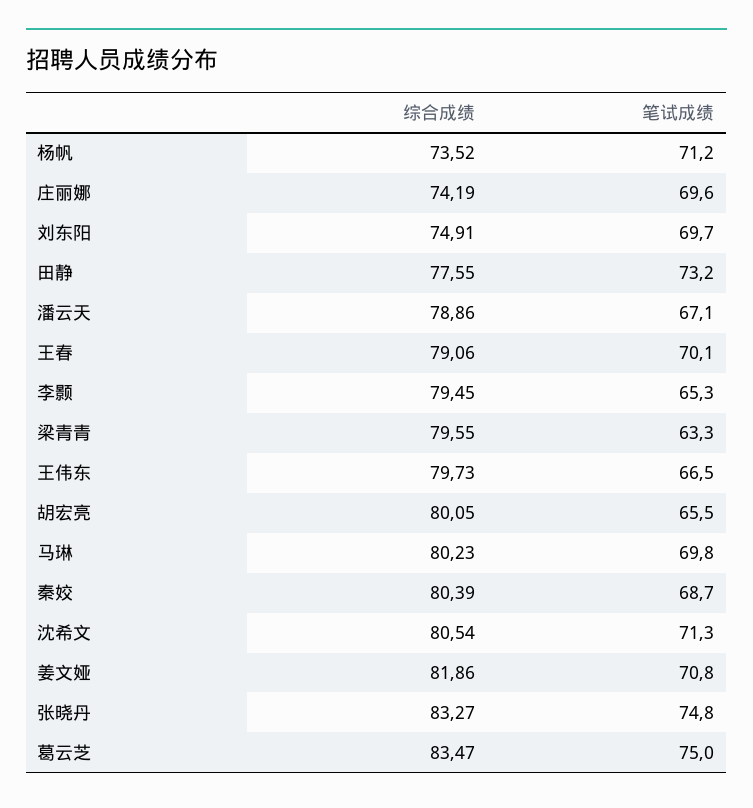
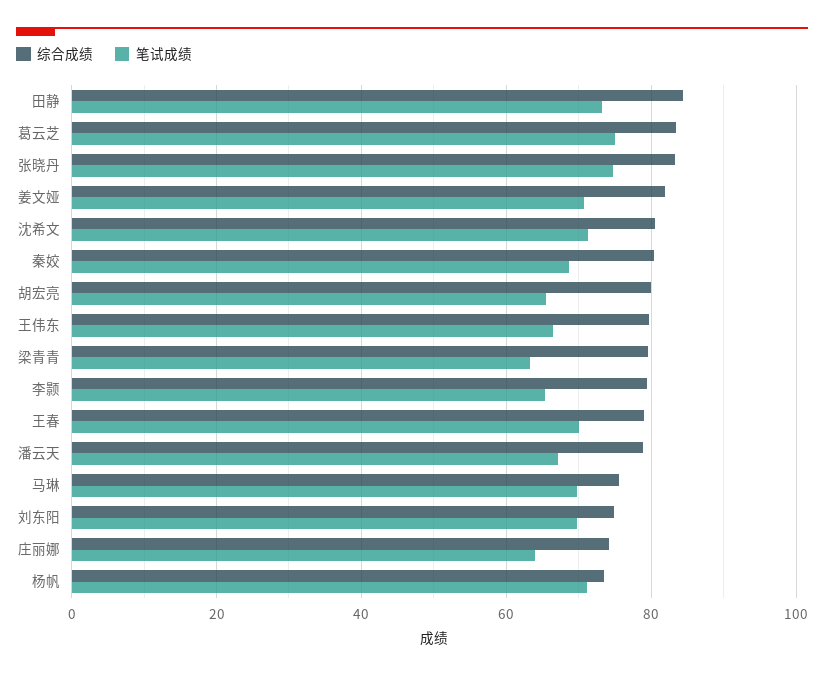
笔试成绩, 庄丽娜: 69.6 -> 64
综合成绩, 田静: 77.55 -> 84
综合成绩, 马琳: 80.23 -> 76

